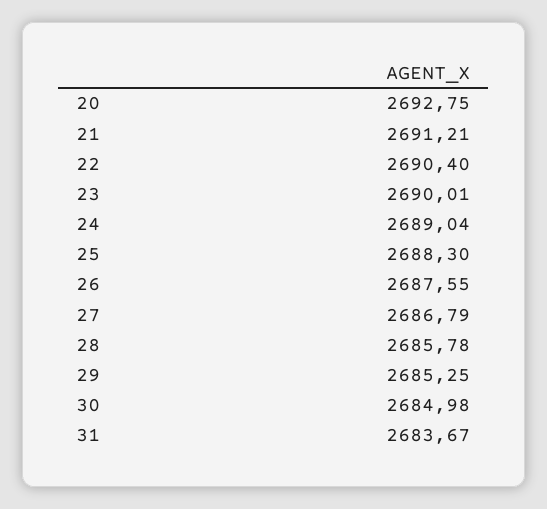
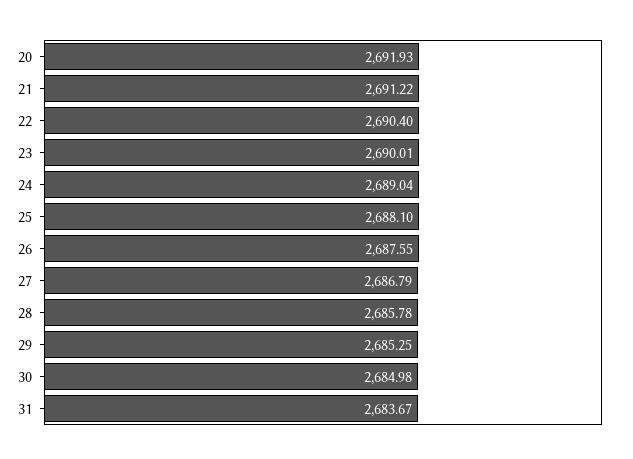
20: 2692.75 -> 2691.93
21: 2691.21 -> 2691.22
25: 2688.3 -> 2688.1

